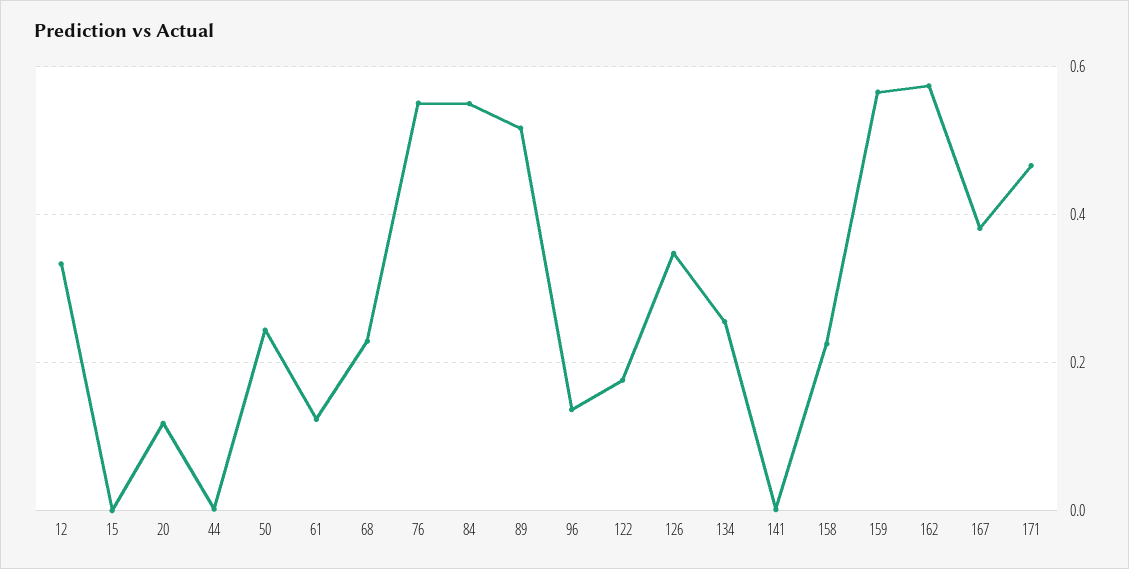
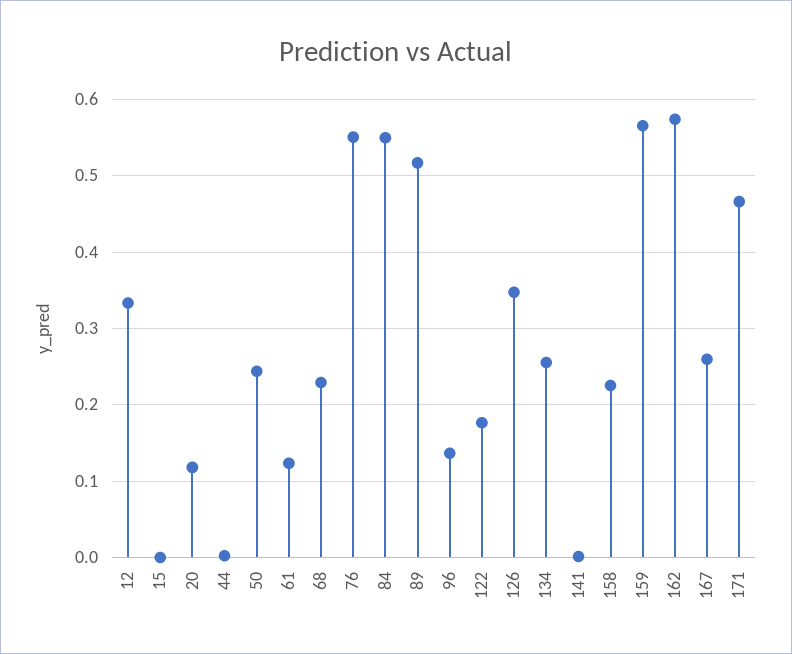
167: 0.38 -> 0.26

